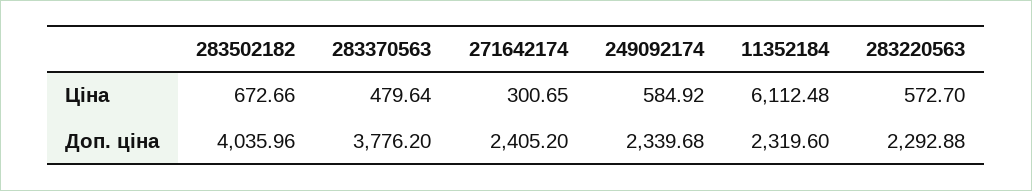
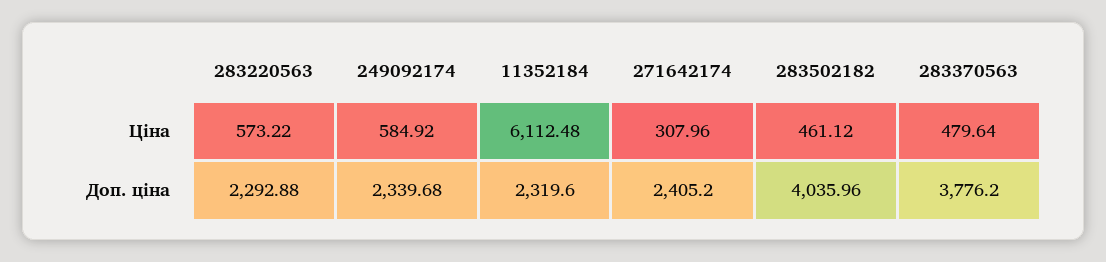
283502182, Ціна: 672.66 -> 461.12
271642174, Ціна: 300.65 -> 307.96
283220563, Ціна: 572.7 -> 573.22

